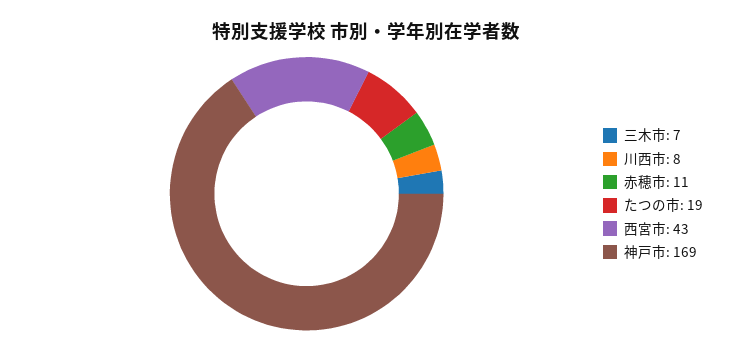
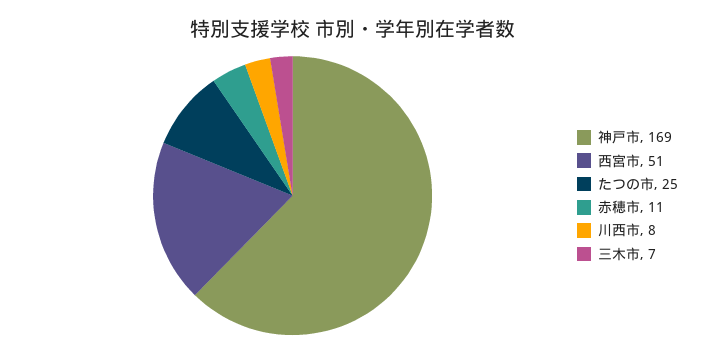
たつの市: 19 -> 25
西宮市: 43 -> 51

